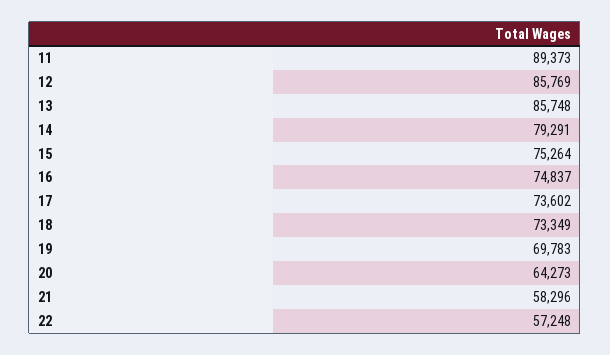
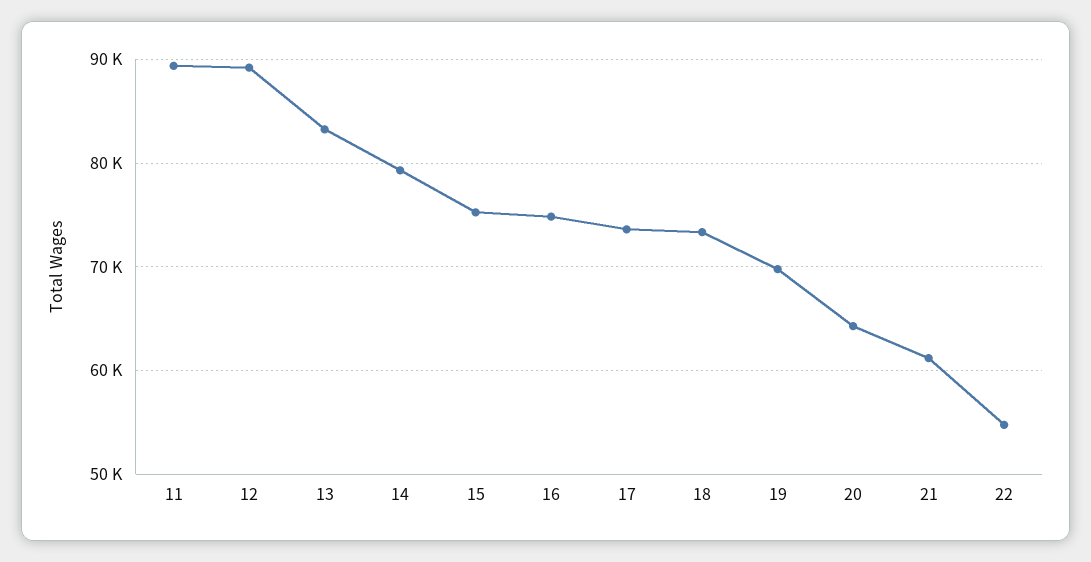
12: 85769 -> 89000
13: 85748 -> 83000
21: 58296 -> 61000
22: 57248 -> 55000

